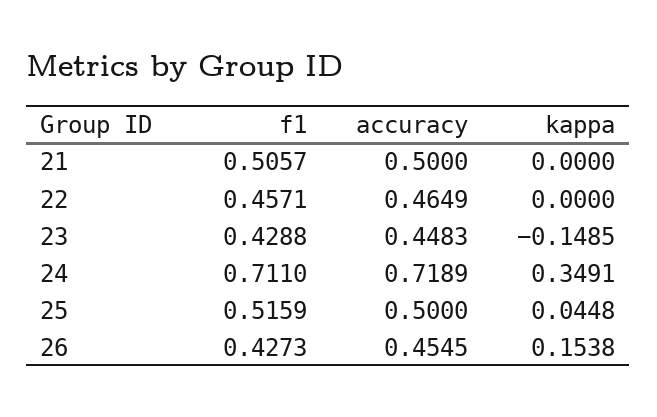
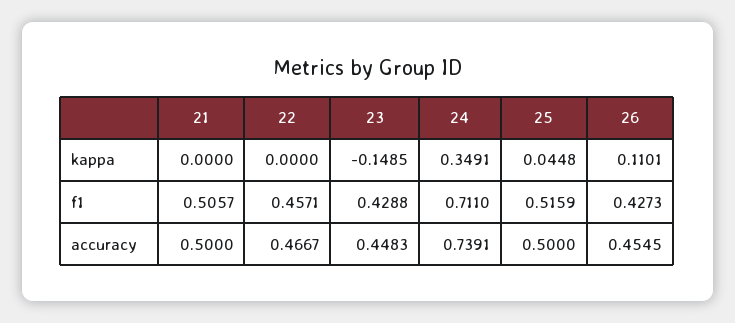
accuracy, 22: 0.4649 -> 0.4667
accuracy, 24: 0.7189 -> 0.7391
kappa, 26: 0.1538 -> 0.1101

